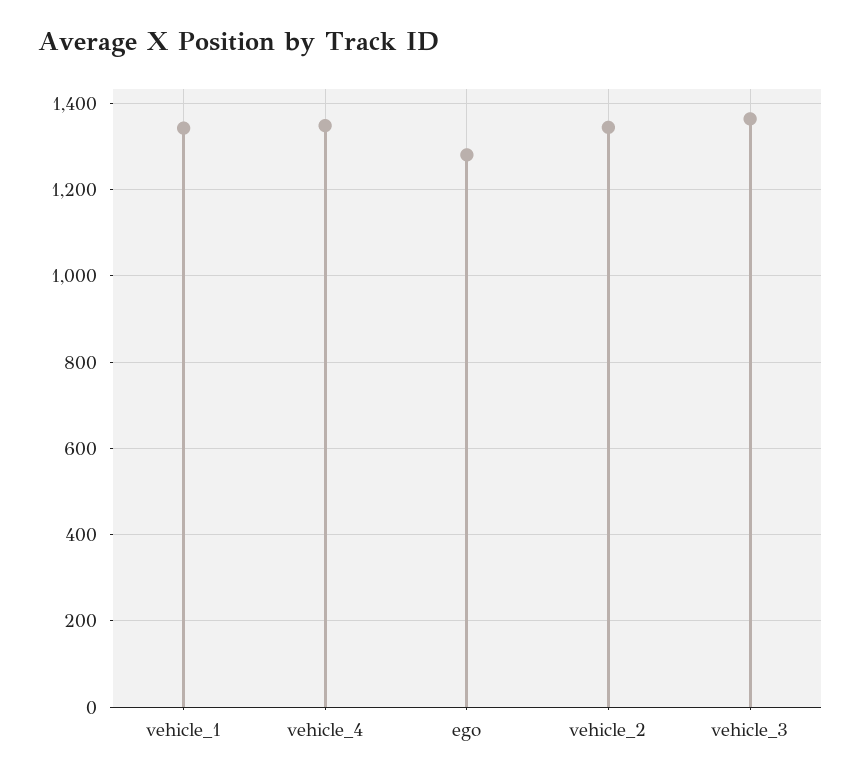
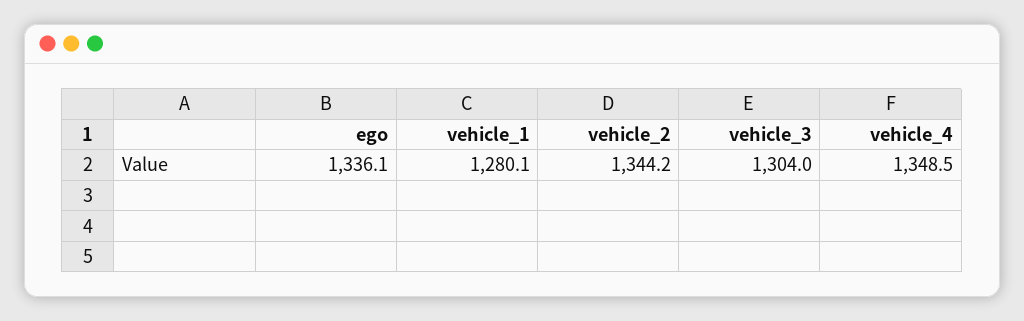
vehicle_1: 1340 -> 1280.1
ego: 1280 -> 1336.1
vehicle_3: 1360 -> 1304

